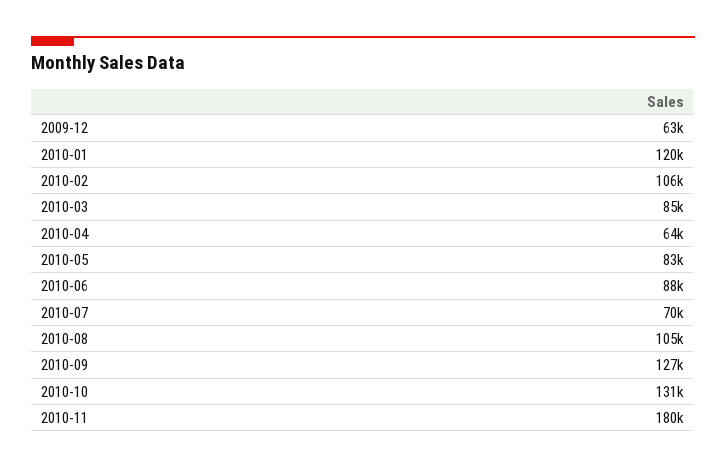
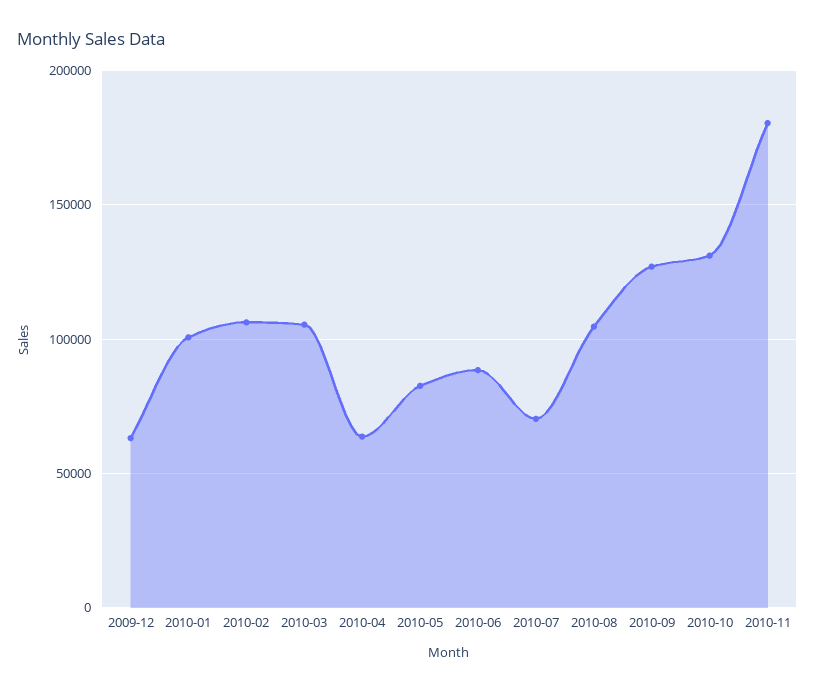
2010-01: 120000 -> 100000
2010-03: 85000 -> 105000

